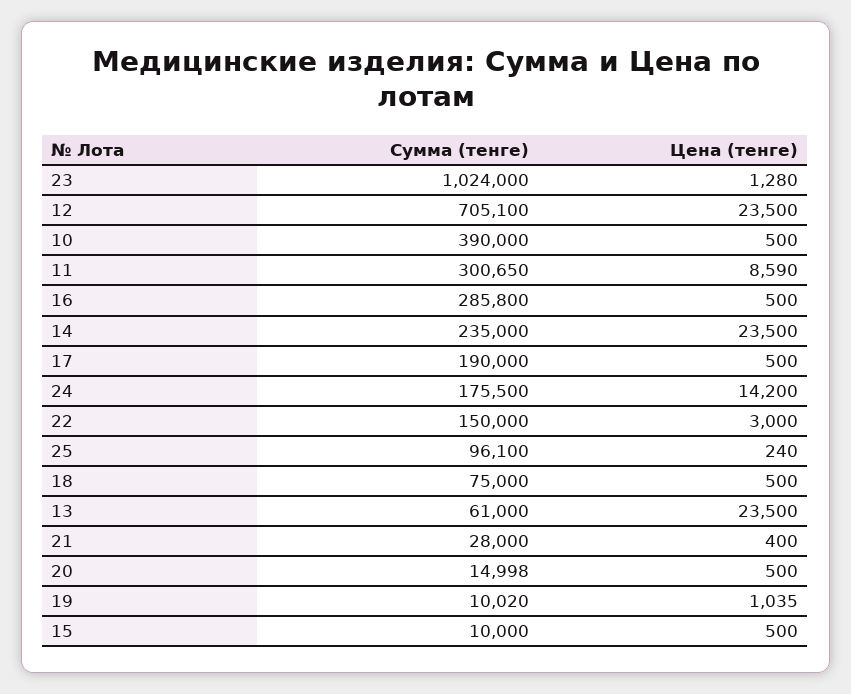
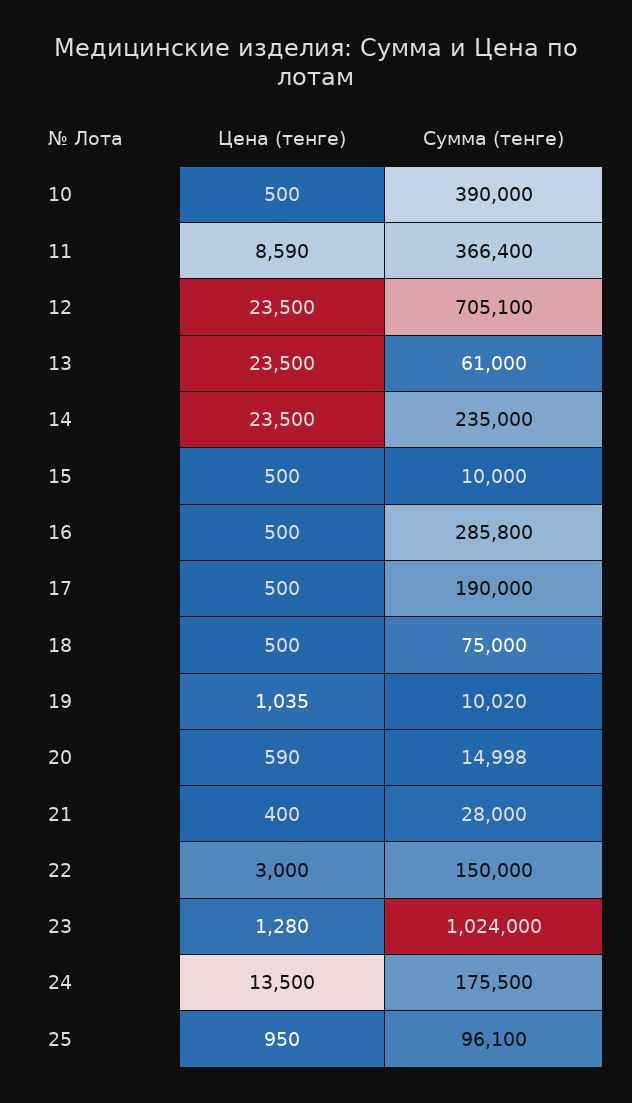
Сумма (тенге), 11: 300650 -> 366400
Цена (тенге), 24: 14200 -> 13500
Цена (тенге), 25: 240 -> 950
Цена (тенге), 20: 500 -> 590

